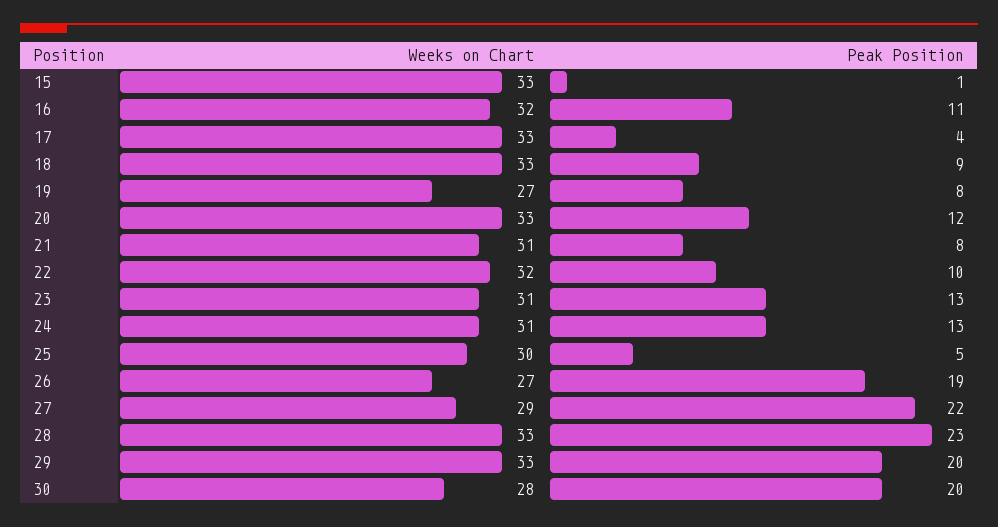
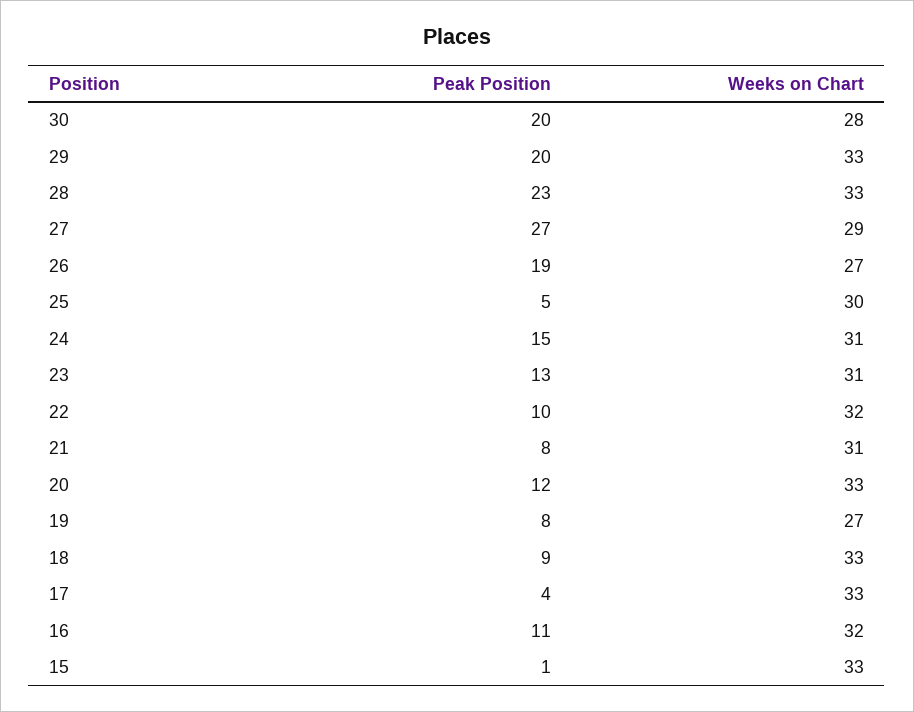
Peak Position, 24: 13 -> 15
Peak Position, 27: 22 -> 27

